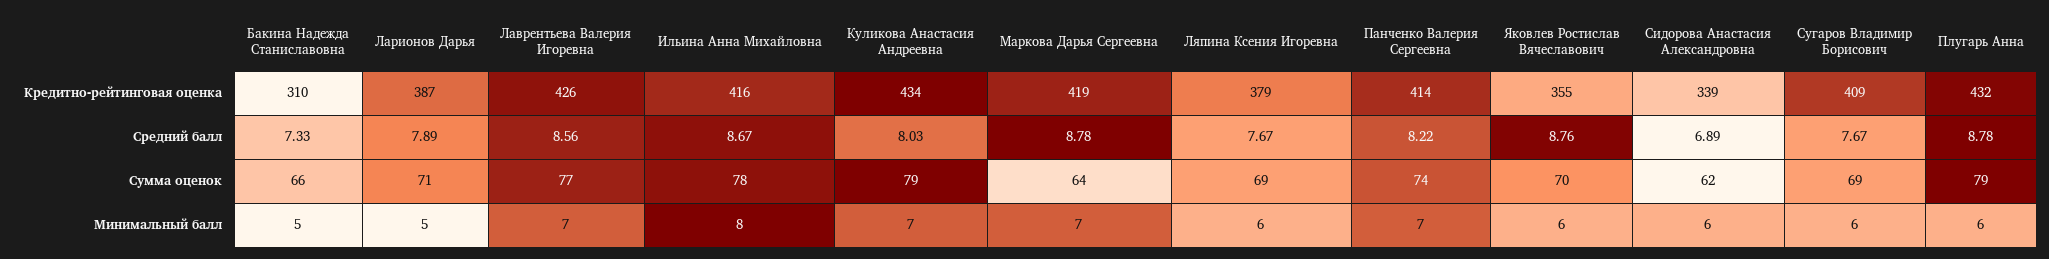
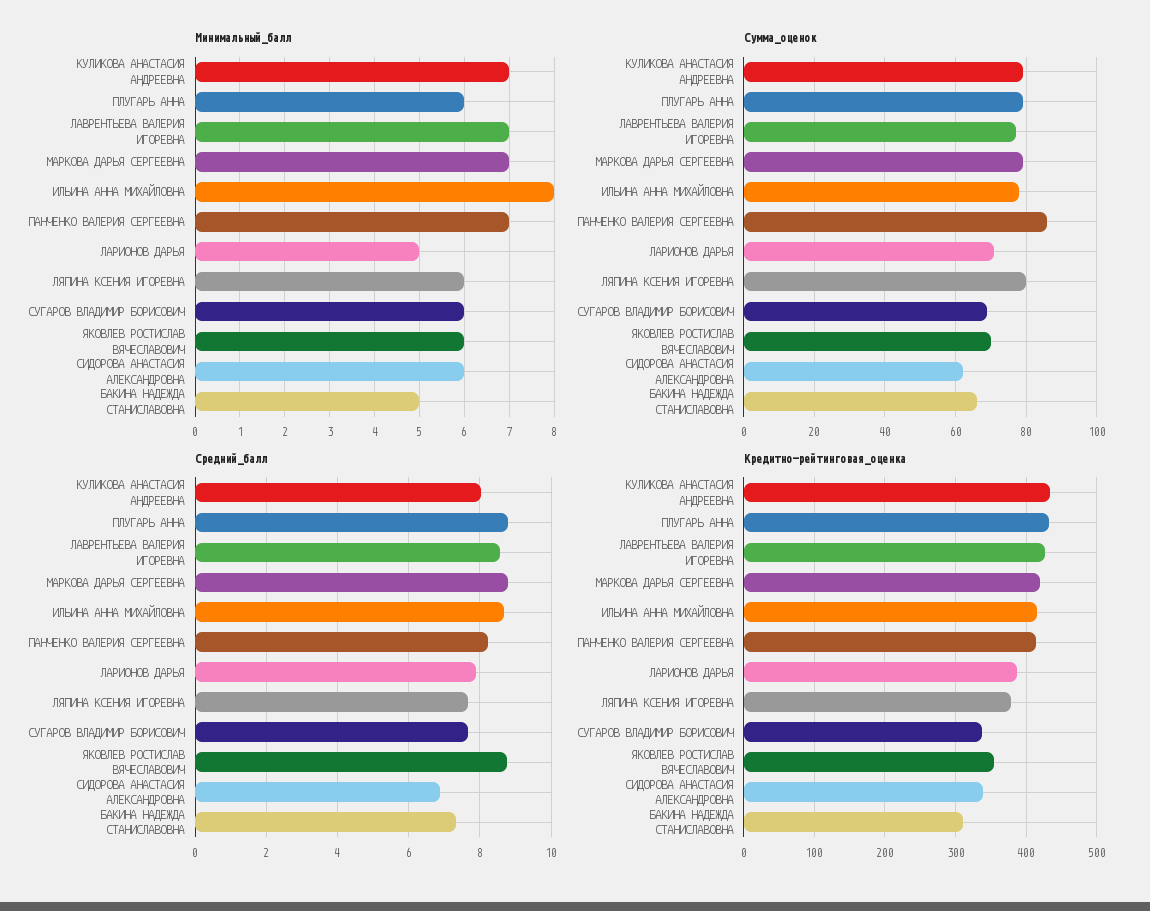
Кредитно-рейтинговая оценка, Сугаров Владимир Борисович: 409 -> 340
Сумма оценок, Маркова Дарья Сергеевна: 64 -> 80
Сумма оценок, Ляпина Ксения Игоревна: 69 -> 80
Сумма оценок, Панченко Валерия Сергеевна: 74 -> 85

